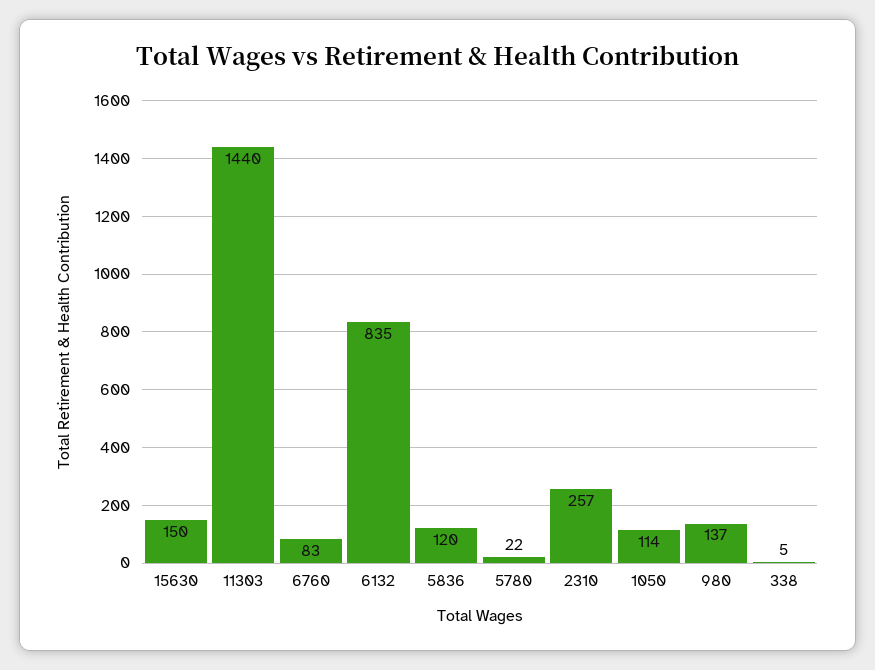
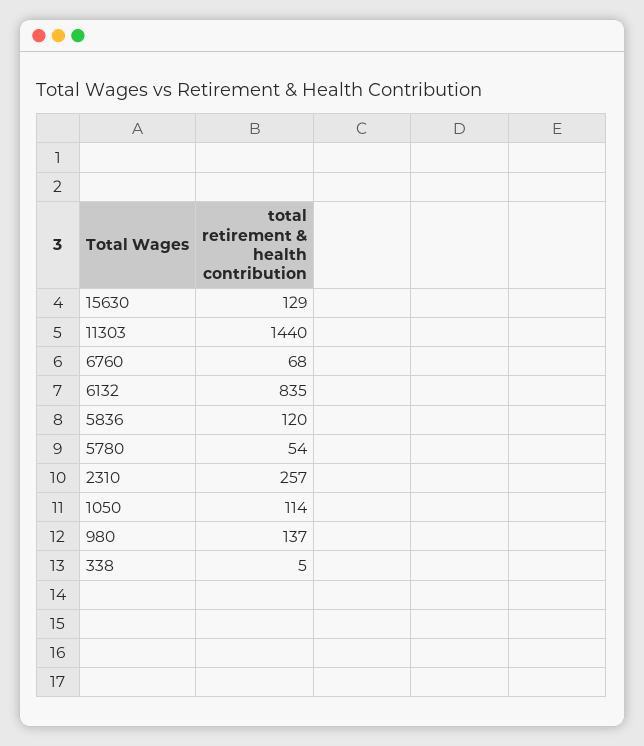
15630: 150 -> 129
6760: 83 -> 68
5780: 22 -> 54

